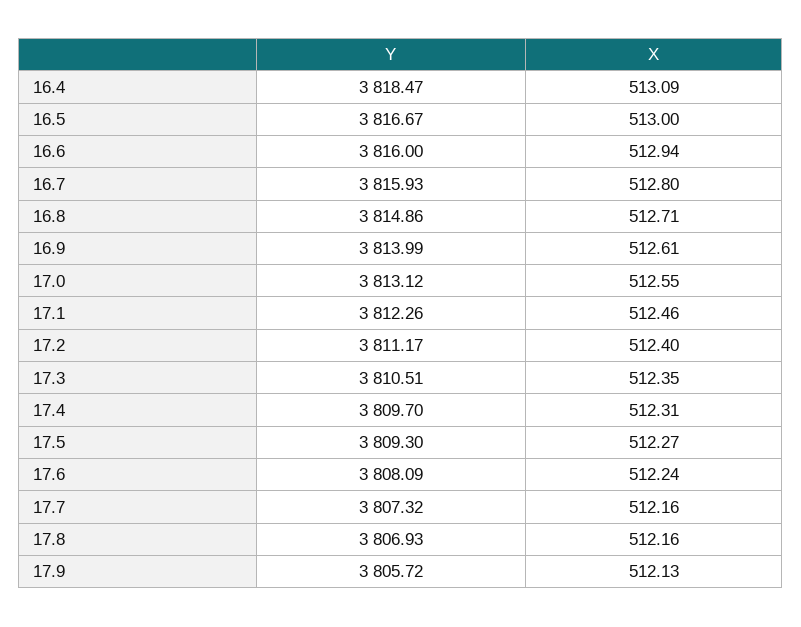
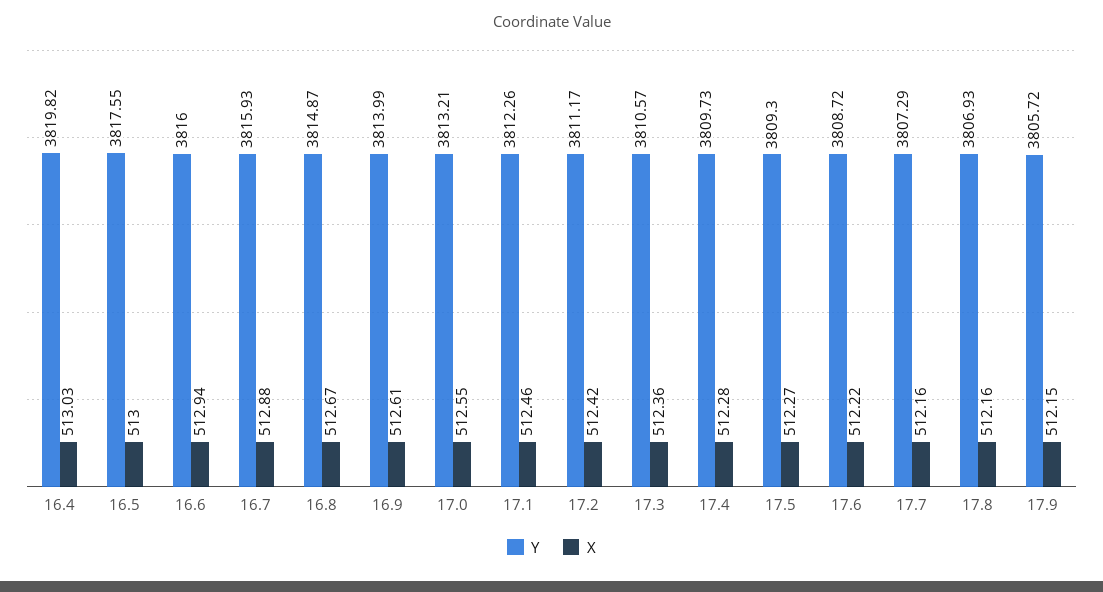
Y, 16.4: 3818.47 -> 3819.82
X, 16.4: 513.09 -> 513.03
Y, 16.5: 3816.67 -> 3817.55
X, 16.7: 512.8 -> 512.88
Y, 16.8: 3814.86 -> 3814.87
X, 16.8: 512.71 -> 512.67
Y, 17.0: 3813.12 -> 3813.21
X, 17.2: 512.4 -> 512.42
Y, 17.3: 3810.51 -> 3810.57
X, 17.3: 512.35 -> 512.36
Y, 17.4: 3809.7 -> 3809.73
X, 17.4: 512.31 -> 512.28
Y, 17.6: 3808.09 -> 3808.72
X, 17.6: 512.24 -> 512.22
Y, 17.7: 3807.32 -> 3807.29
X, 17.9: 512.13 -> 512.15

